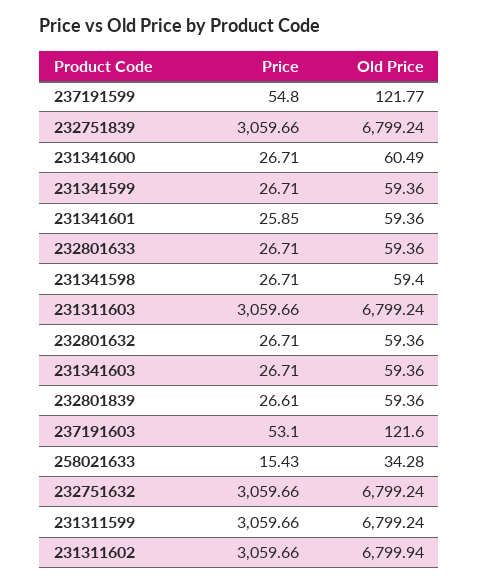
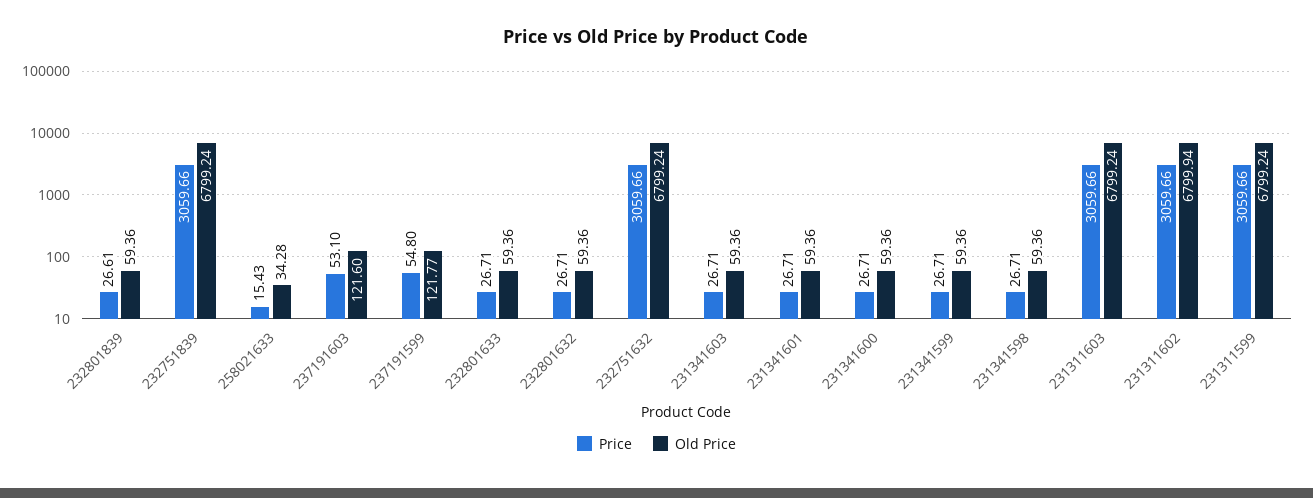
Old Price, 231341600: 60.49 -> 59.36
Price, 231341601: 25.85 -> 26.71
Old Price, 231341598: 59.4 -> 59.36

